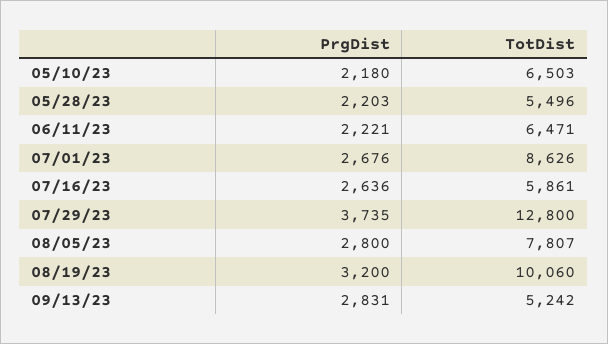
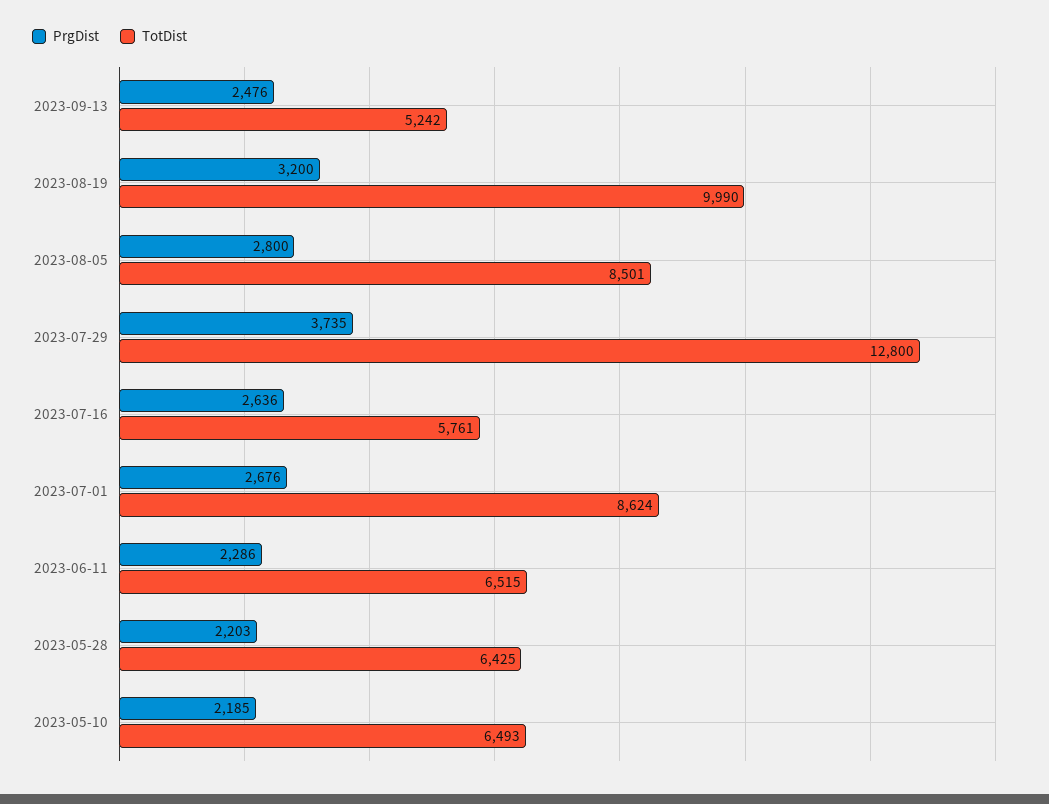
PrgDist, 05/10/23: 2180 -> 2185
TotDist, 05/10/23: 6503 -> 6493
TotDist, 05/28/23: 5496 -> 6425
PrgDist, 06/11/23: 2221 -> 2286
TotDist, 06/11/23: 6471 -> 6515
TotDist, 07/01/23: 8626 -> 8624
TotDist, 07/16/23: 5861 -> 5761
TotDist, 08/05/23: 7807 -> 8501
TotDist, 08/19/23: 10060 -> 9990
PrgDist, 09/13/23: 2831 -> 2476

